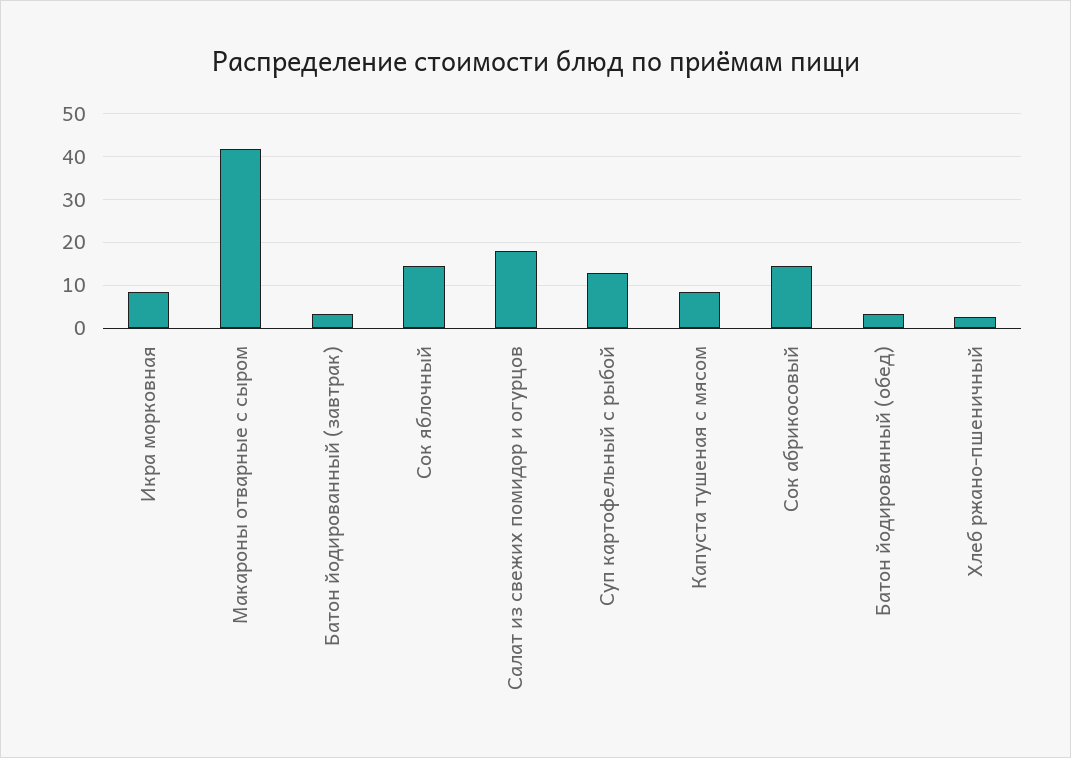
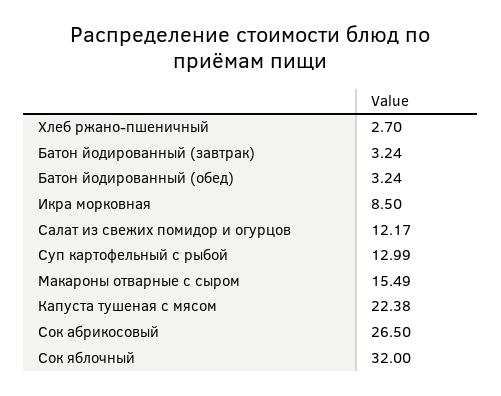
Макароны отварные с сыром: 42 -> 15.49
Сок яблочный: 14 -> 32
Салат из свежих помидор и огурцов: 18 -> 12.17
Капуста тушеная с мясом: 8 -> 22.38
Сок абрикосовый: 14 -> 26.5

